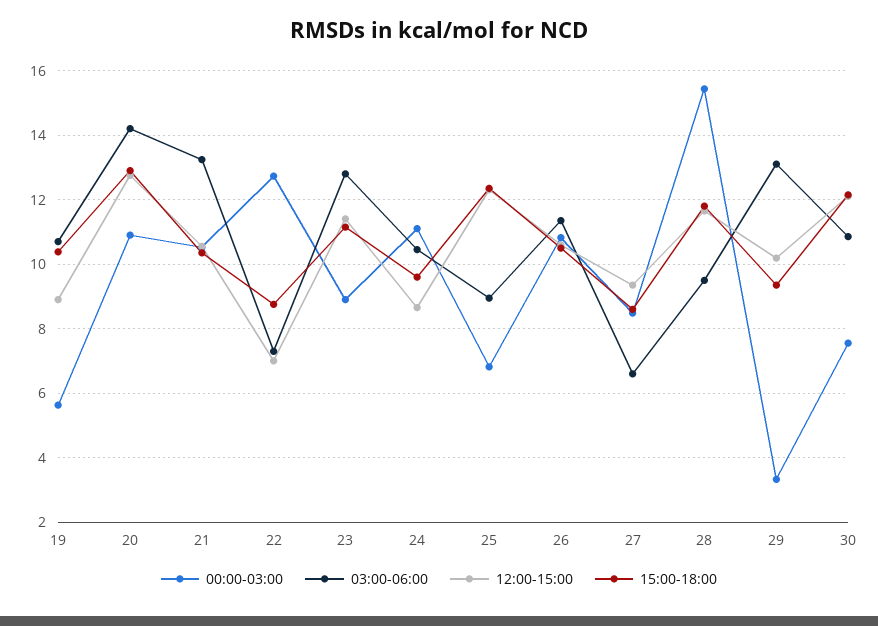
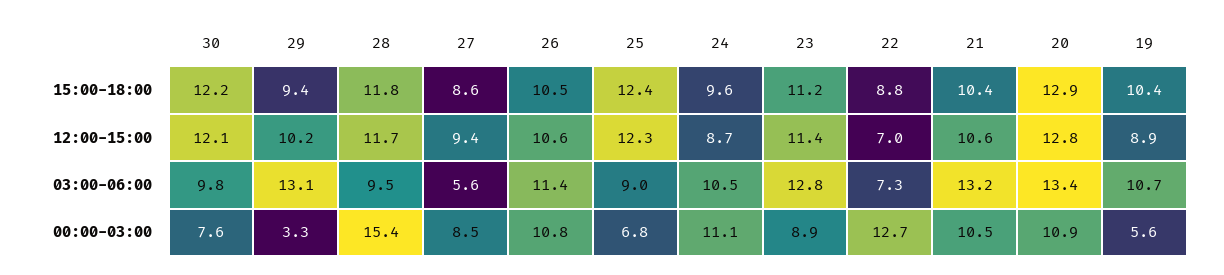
03:00-06:00, 20: 14.2 -> 13.4
03:00-06:00, 27: 6.6 -> 5.6
03:00-06:00, 30: 10.8 -> 9.8

